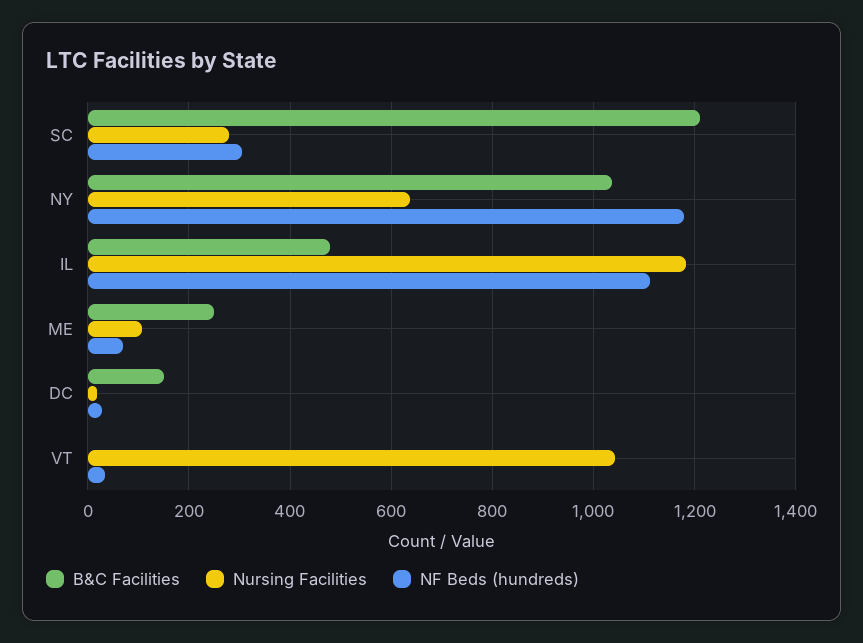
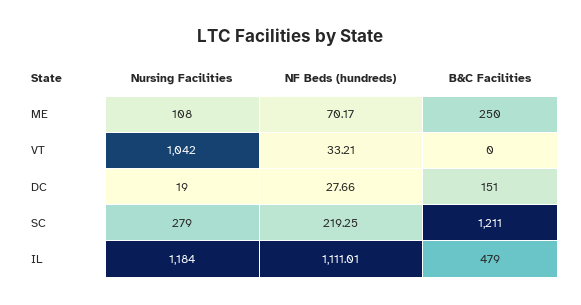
NF Beds (hundreds), SC: 300 -> 219.25
B&C Facilities, NY: 1040 -> none
Nursing Facilities, NY: 640 -> none
NF Beds (hundreds), NY: 1180 -> none

